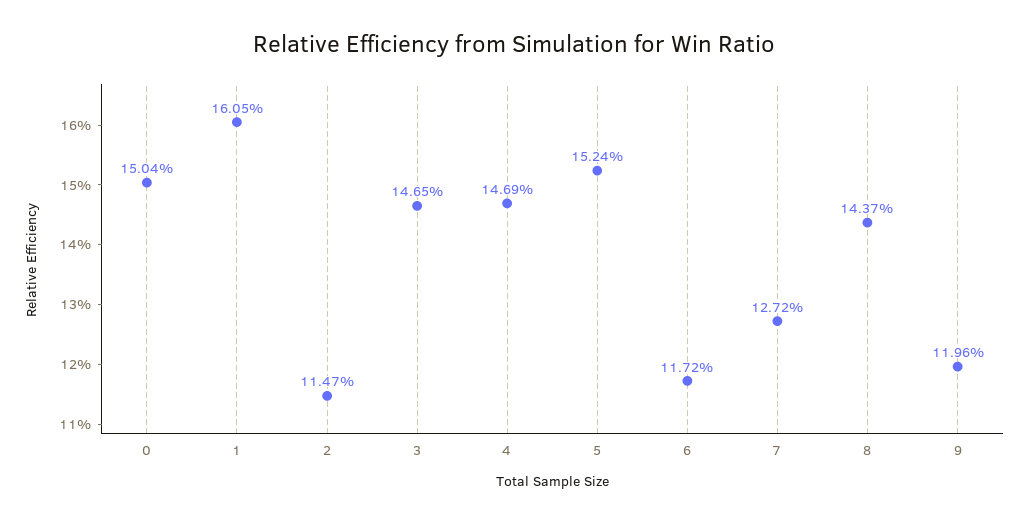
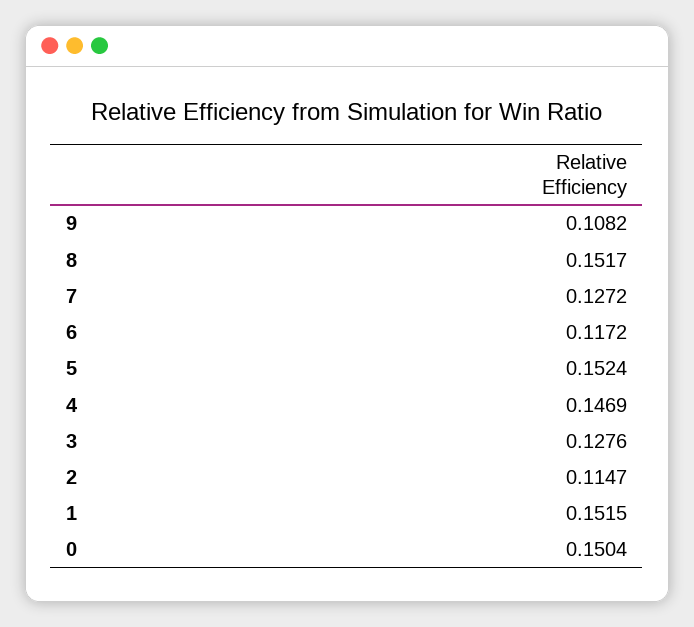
1: 0.1605 -> 0.1515
3: 0.1465 -> 0.1276
8: 0.1437 -> 0.1517
9: 0.1196 -> 0.1082

